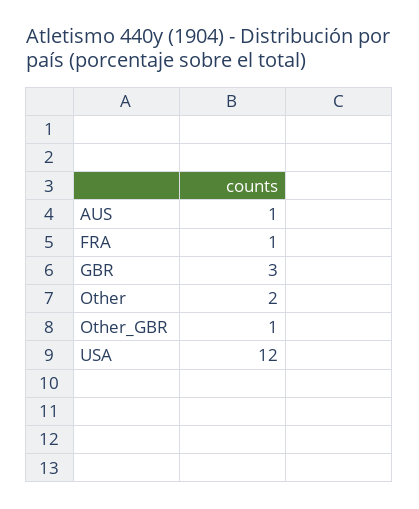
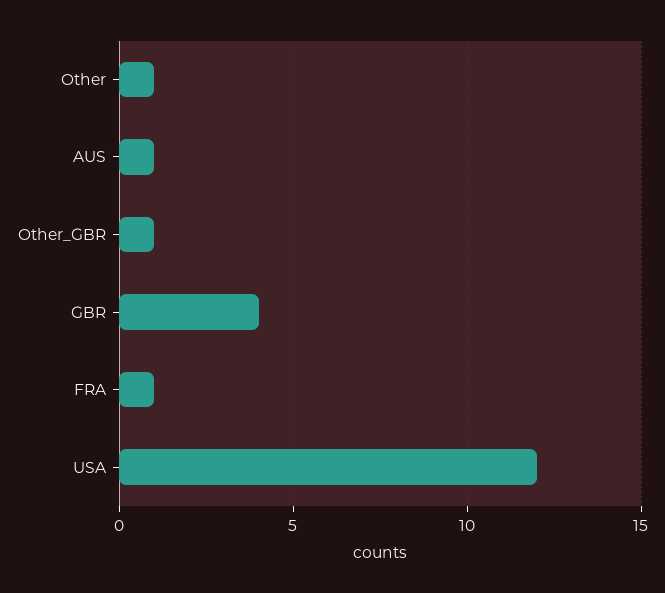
GBR: 3 -> 4
Other: 2 -> 1

